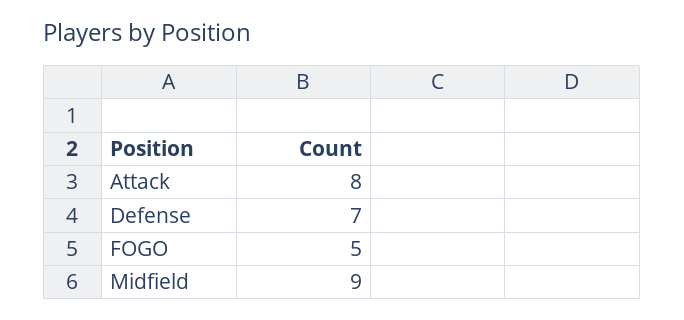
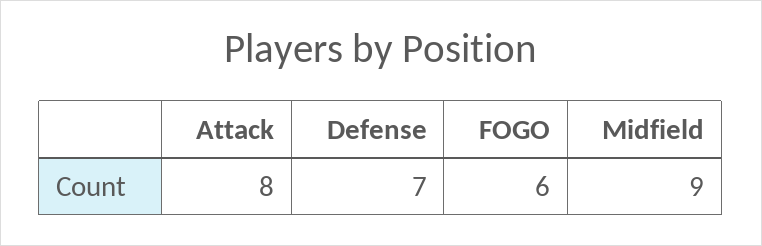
FOGO: 5 -> 6

